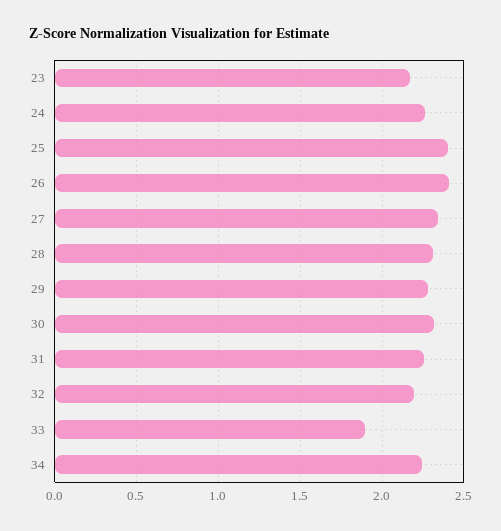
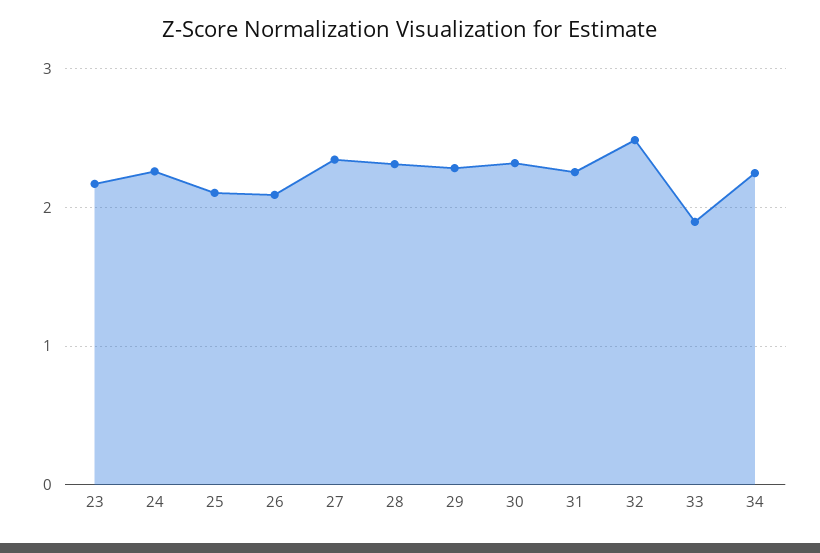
25: 2.4 -> 2.1
26: 2.4 -> 2.1
32: 2.2 -> 2.5

